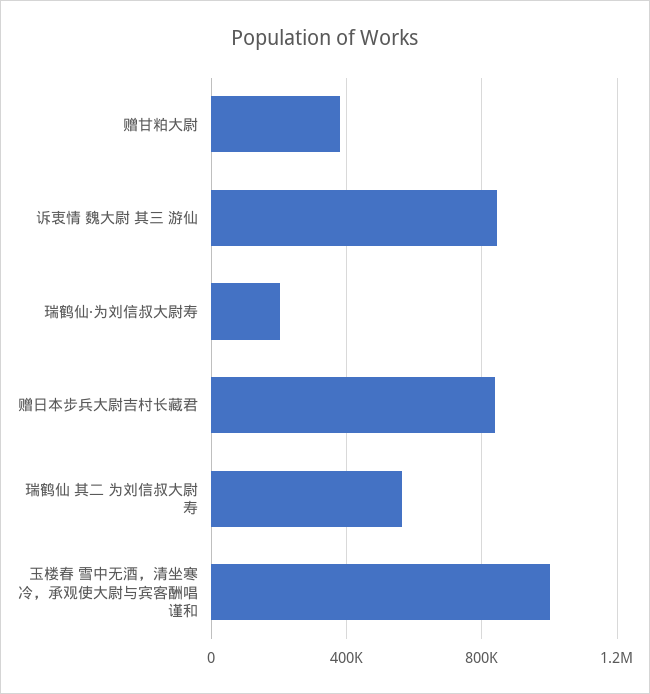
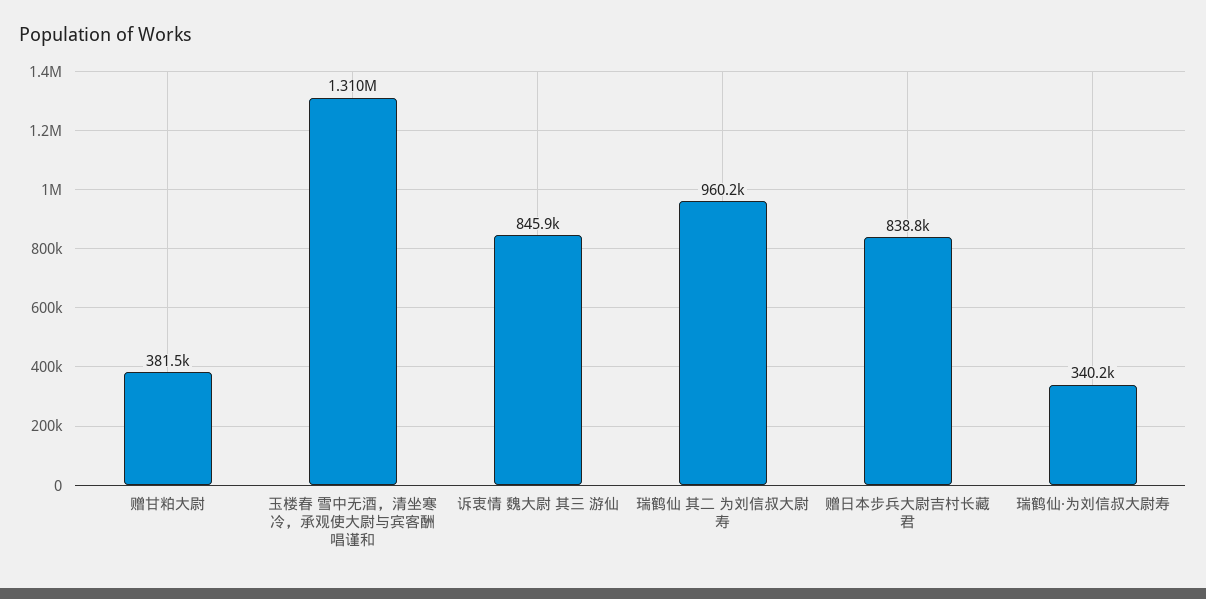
瑞鹤仙·为刘信叔大尉寿: 200000 -> 340200
瑞鹤仙 其二 为刘信叔大尉寿: 550000 -> 960200
玉楼春 雪中无酒，清坐寒冷，承观使大尉与宾客酬唱谨和: 1000000 -> 1310000

